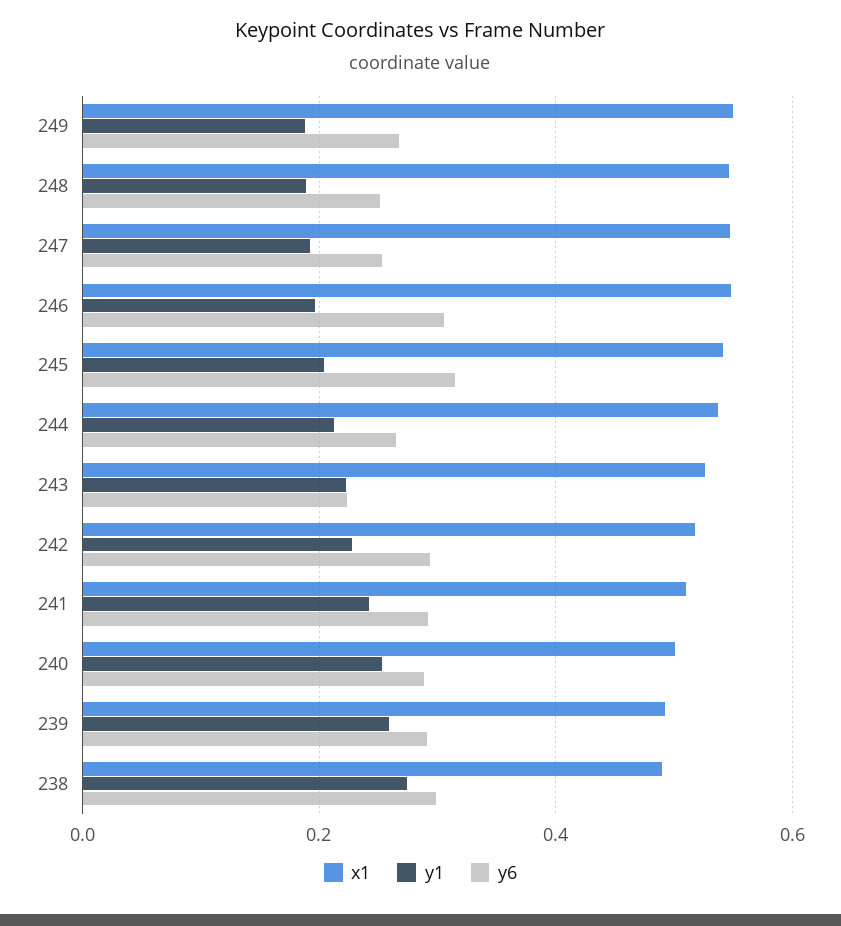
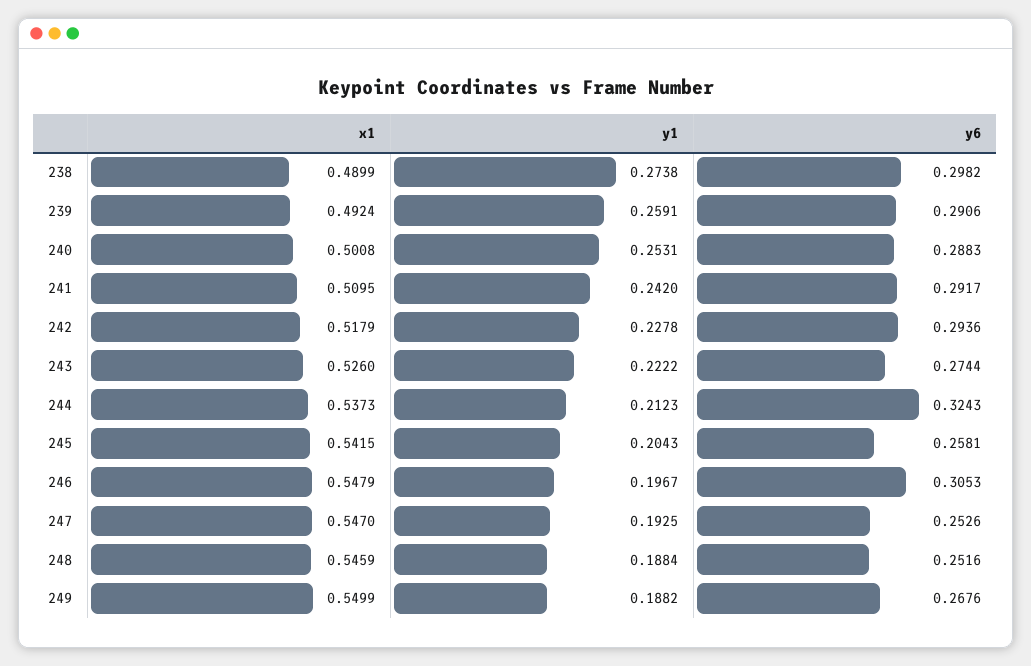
y6, 245: 0.32 -> 0.2581
y6, 244: 0.26 -> 0.3243
y6, 243: 0.22 -> 0.2744

